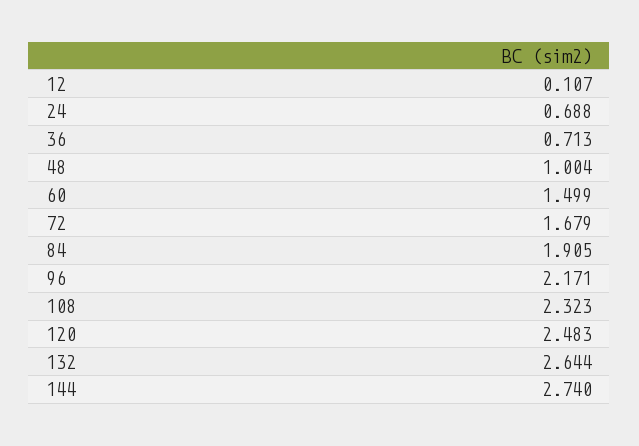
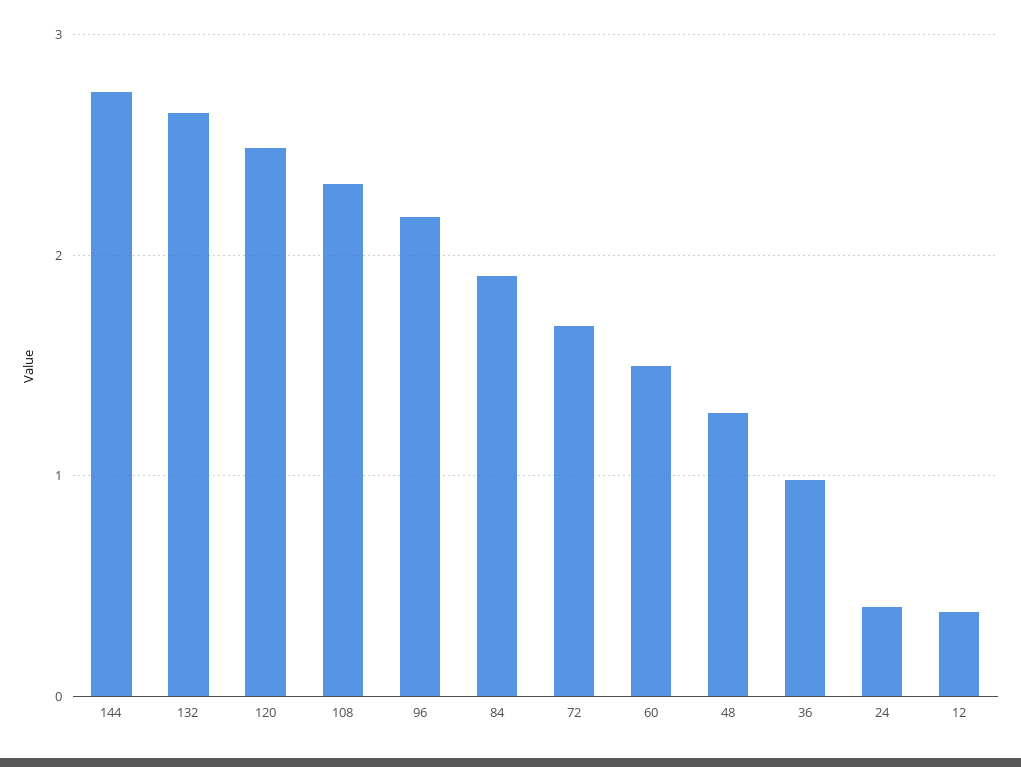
12: 0.107 -> 0.4
24: 0.688 -> 0.4
36: 0.713 -> 1
48: 1.004 -> 1.3

